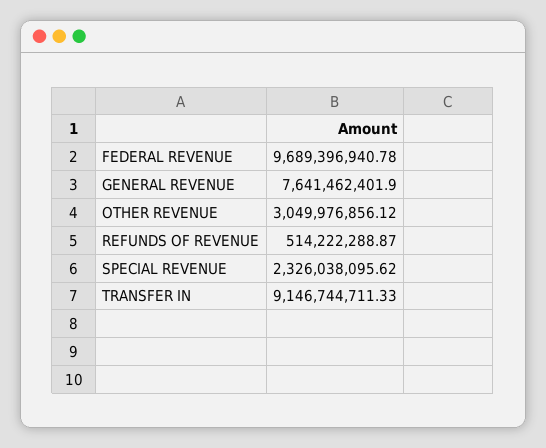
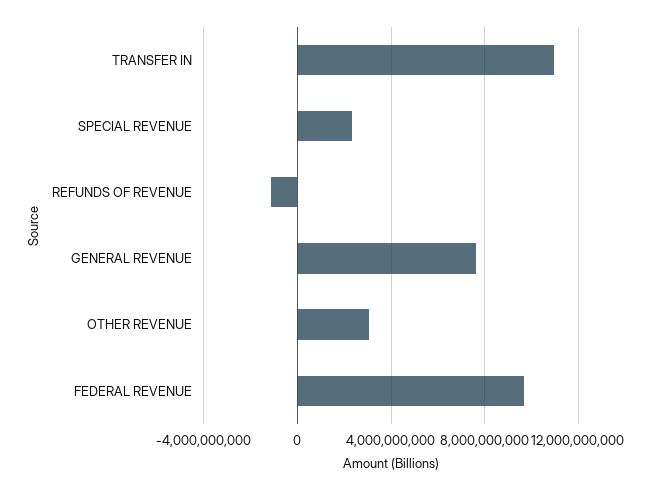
REFUNDS OF REVENUE: 514222288.87 -> -1000000000
TRANSFER IN: 9146744711.33 -> 11000000000

